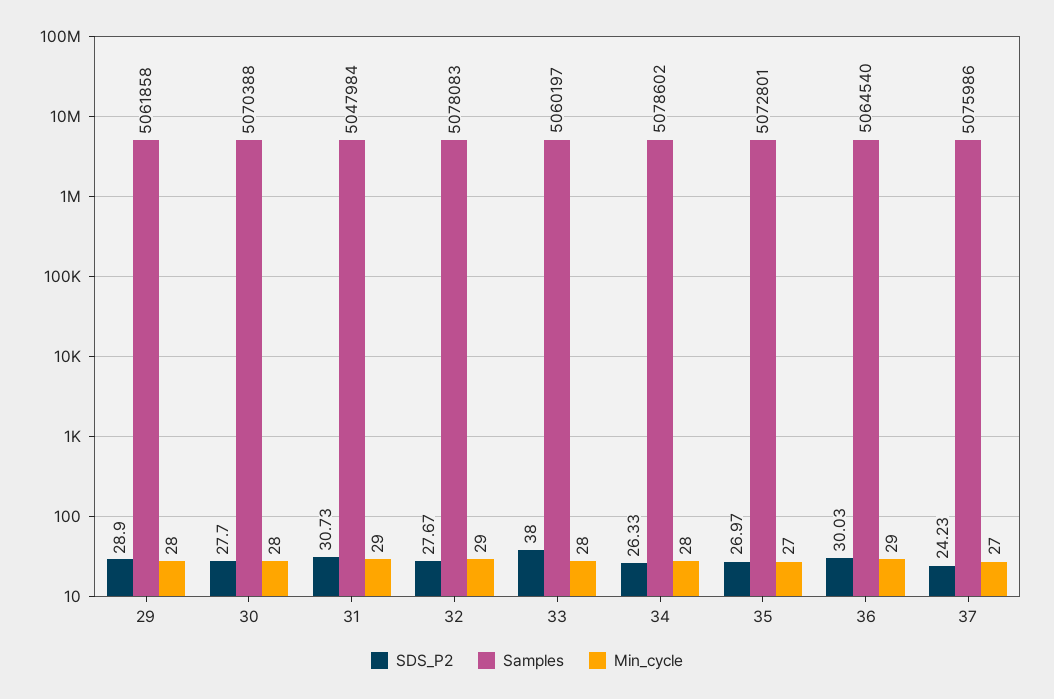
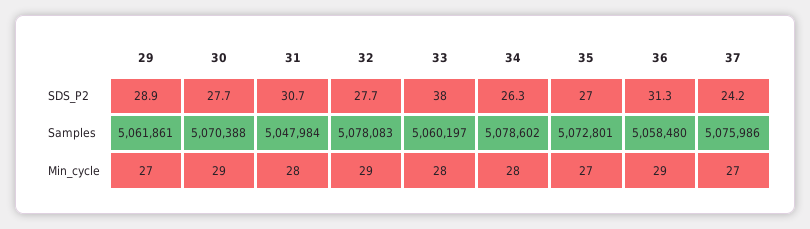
Samples, 29: 5061858 -> 5061861
Min_cycle, 29: 28 -> 27
Min_cycle, 30: 28 -> 29
Min_cycle, 31: 29 -> 28
SDS_P2, 36: 30.03 -> 31.3
Samples, 36: 5064540 -> 5058480

